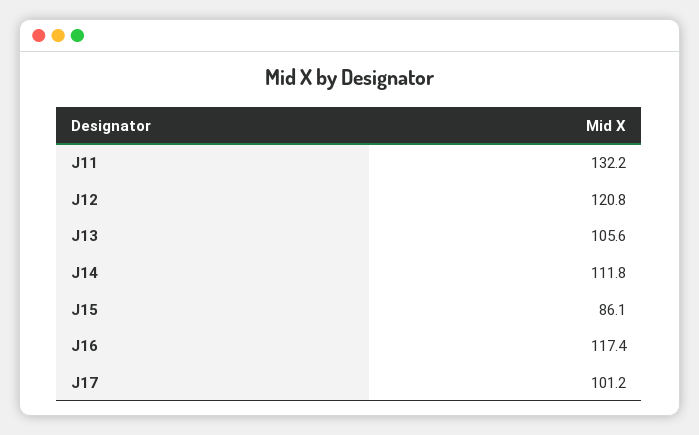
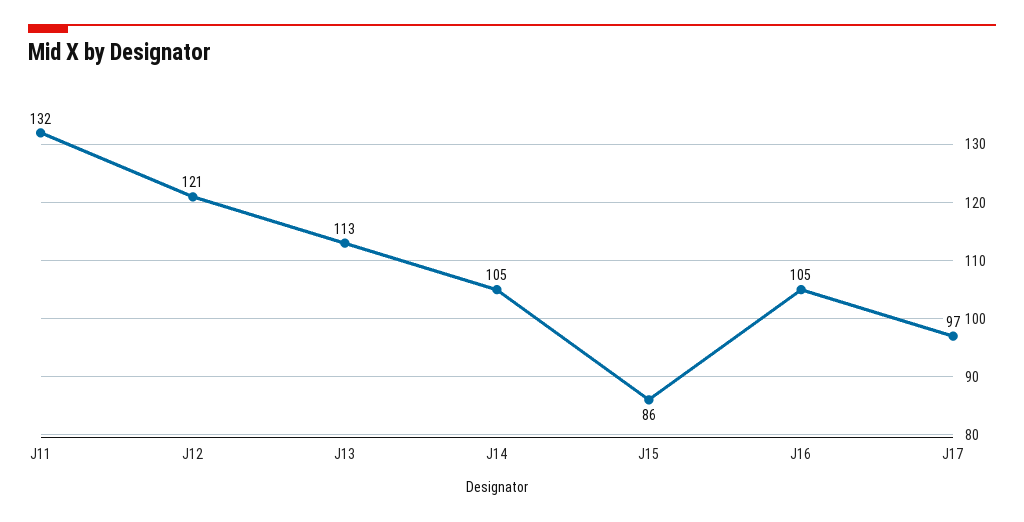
J13: 105.6 -> 113
J14: 111.8 -> 105
J16: 117.4 -> 105
J17: 101.2 -> 97

